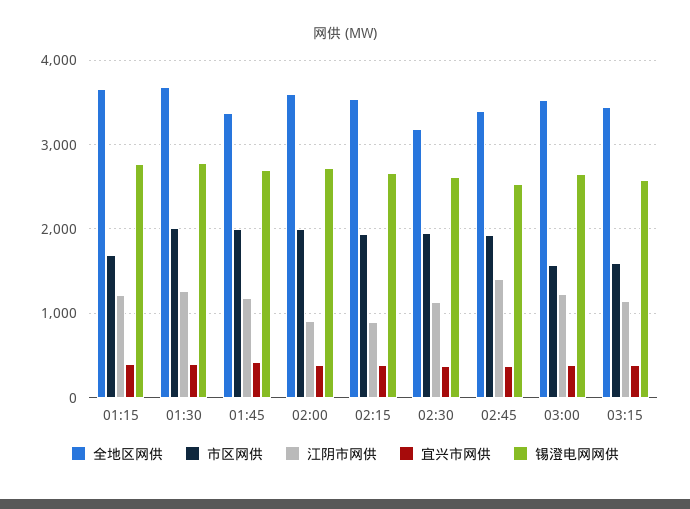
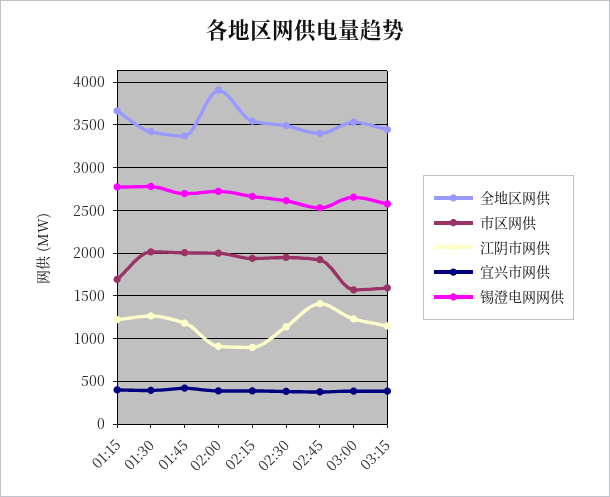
全地区网供, 01:30: 3700 -> 3400
全地区网供, 02:00: 3600 -> 3900
全地区网供, 02:30: 3200 -> 3500

